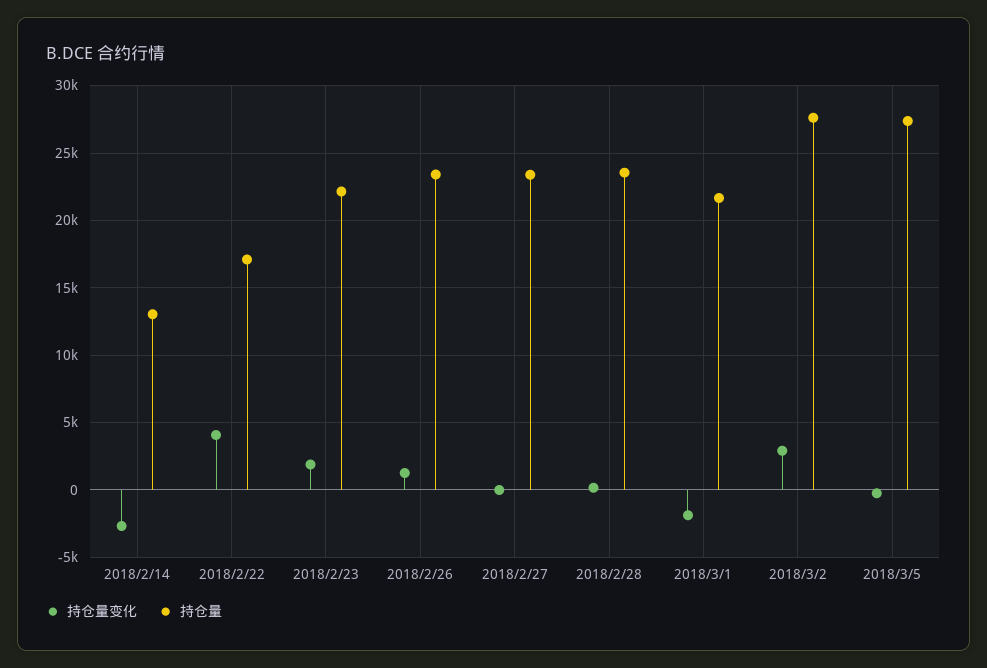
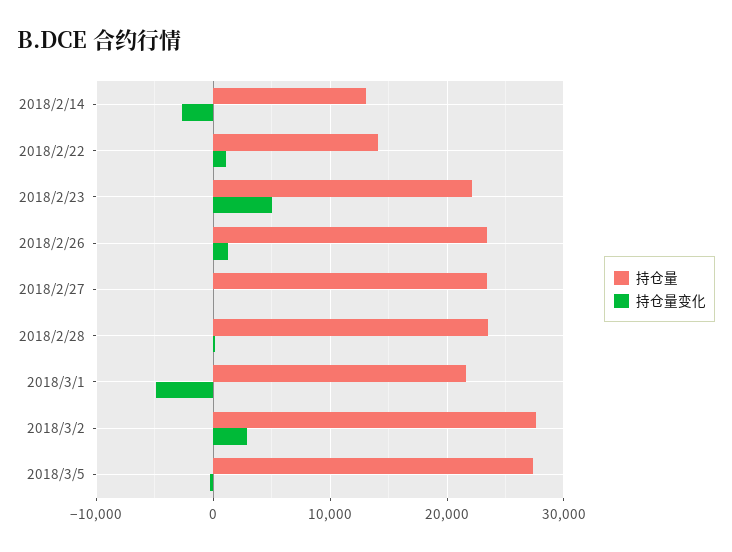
持仓量变化, 2018/2/22: 4000 -> 1000
持仓量, 2018/2/22: 17000 -> 14000
持仓量变化, 2018/2/23: 2000 -> 5000
持仓量变化, 2018/3/1: -2000 -> -5000

